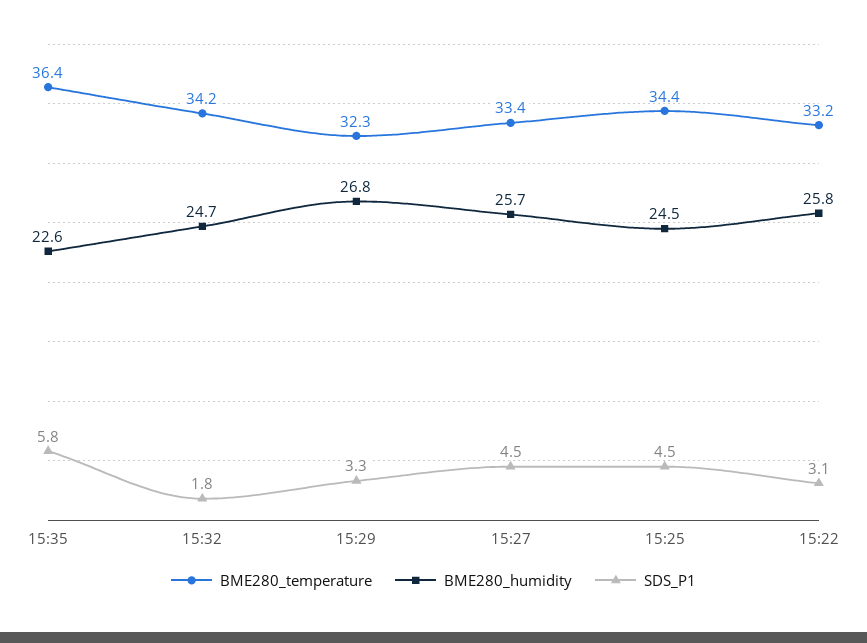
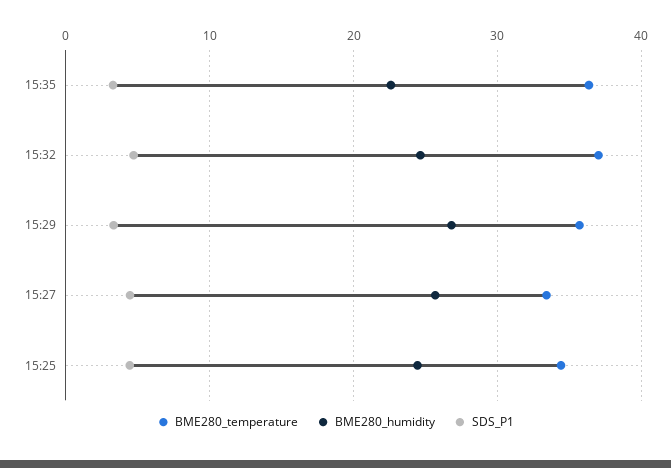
SDS_P1, 15:35: 5.8 -> 3
BME280_temperature, 15:32: 34.2 -> 37
SDS_P1, 15:32: 1.8 -> 5
BME280_temperature, 15:29: 32.3 -> 36
BME280_temperature, 15:22: 33.2 -> none
BME280_humidity, 15:22: 25.8 -> none
SDS_P1, 15:22: 3.1 -> none

